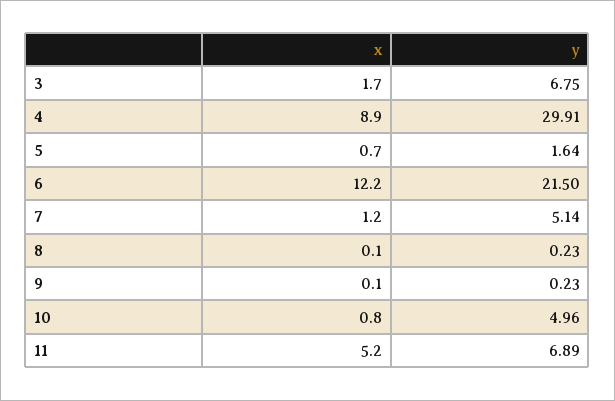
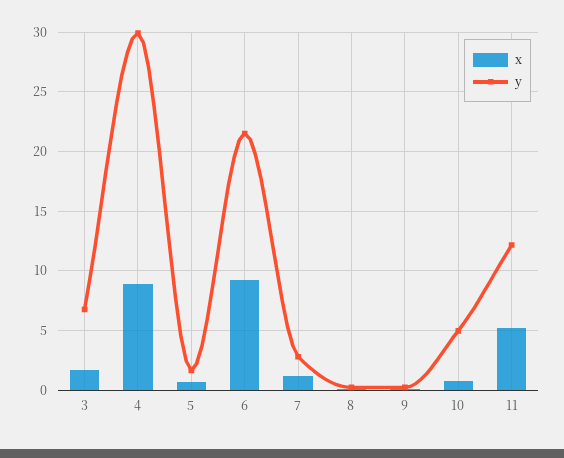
x, 6: 12.2 -> 9
y, 7: 5.14 -> 3
y, 11: 6.89 -> 12

